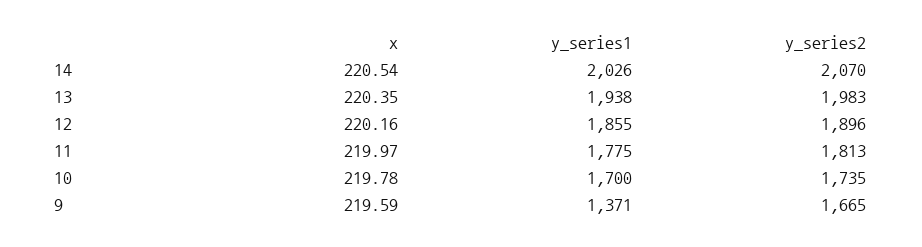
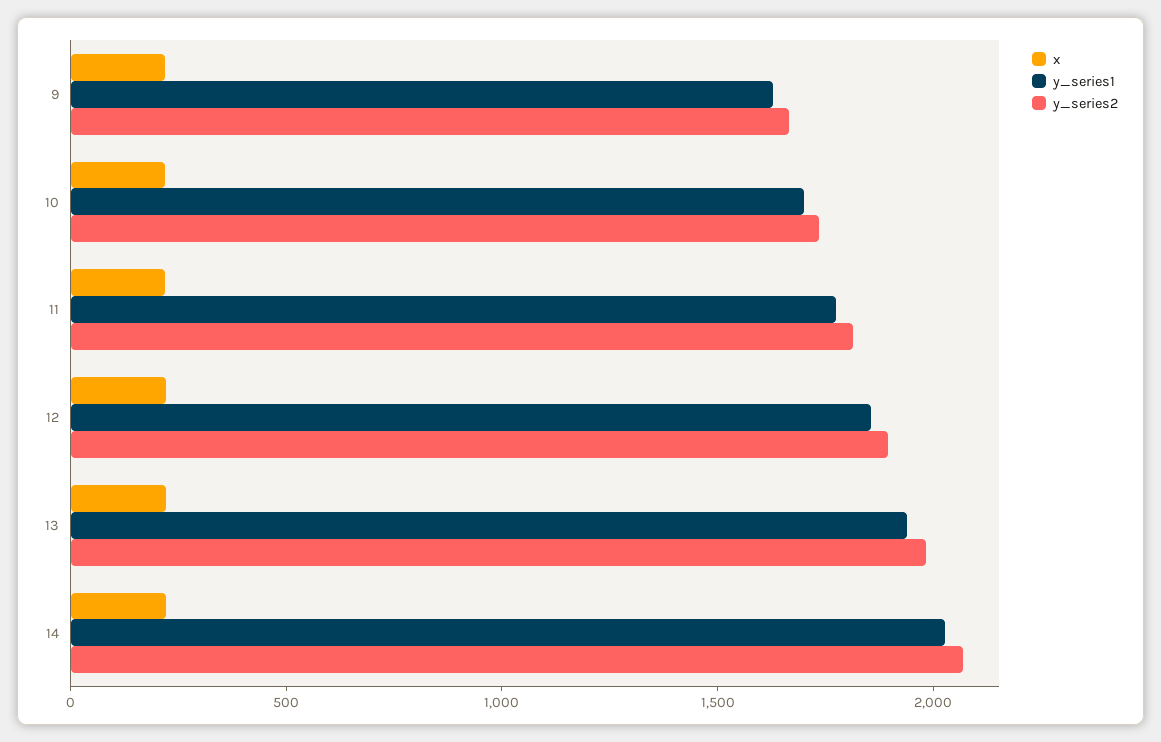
y_series1, 9: 1371 -> 1600

